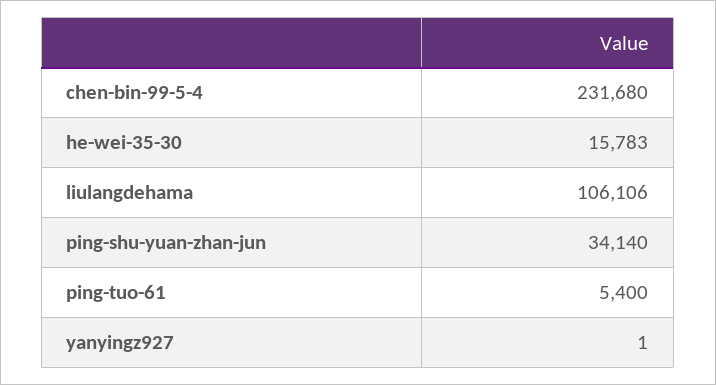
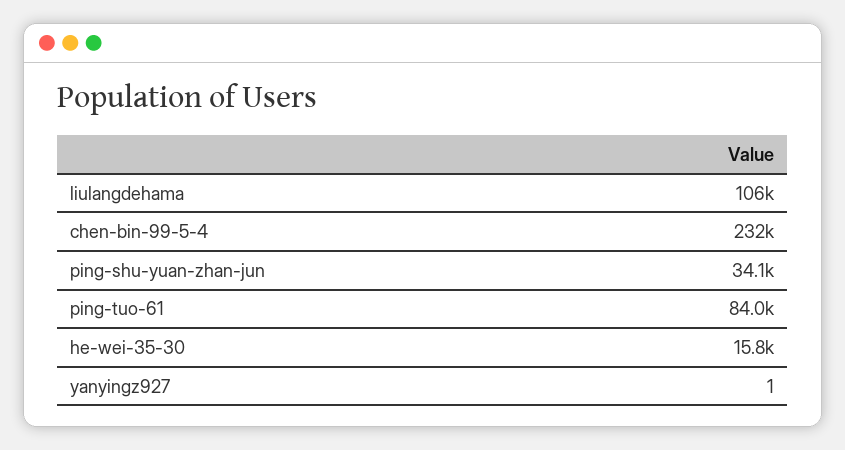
ping-tuo-61: 5400 -> 84000

